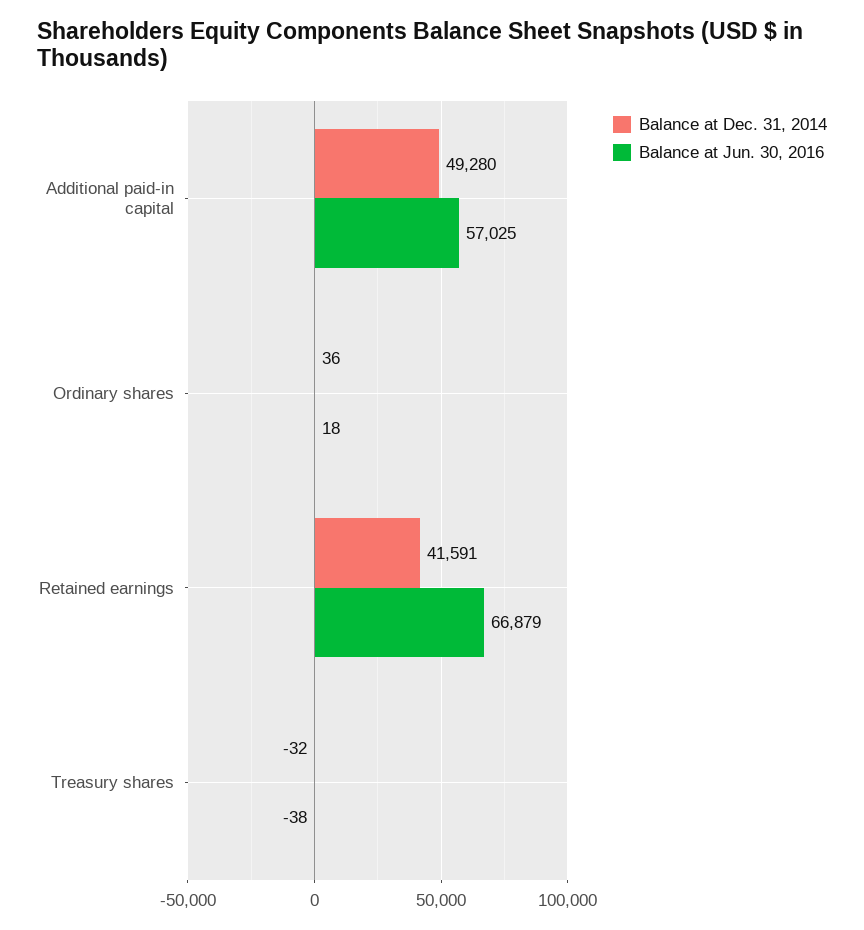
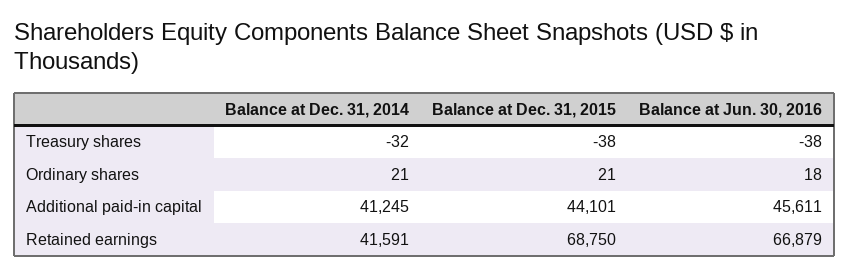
Balance at Dec. 31, 2014, Additional paid-in capital: 49280 -> 41245
Balance at Jun. 30, 2016, Additional paid-in capital: 57025 -> 45611
Balance at Dec. 31, 2014, Ordinary shares: 36 -> 21
Balance at Dec. 31, 2015, Treasury shares: none -> -38
Balance at Dec. 31, 2015, Ordinary shares: none -> 21
Balance at Dec. 31, 2015, Additional paid-in capital: none -> 44101
Balance at Dec. 31, 2015, Retained earnings: none -> 68750

